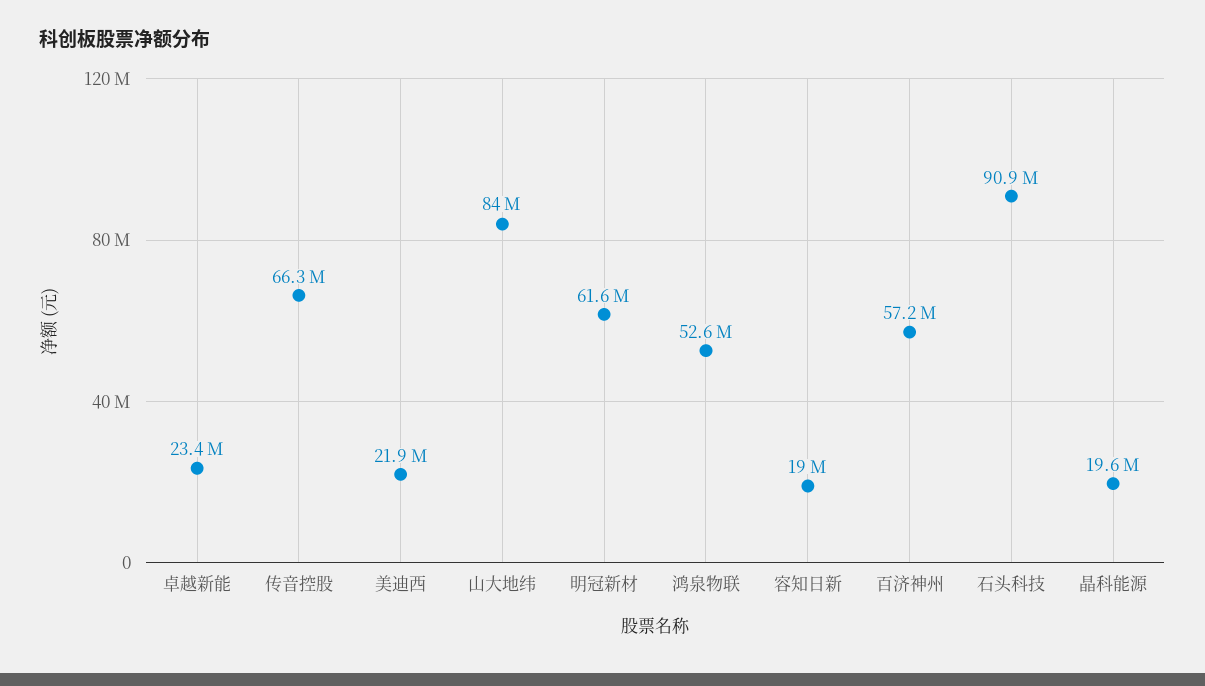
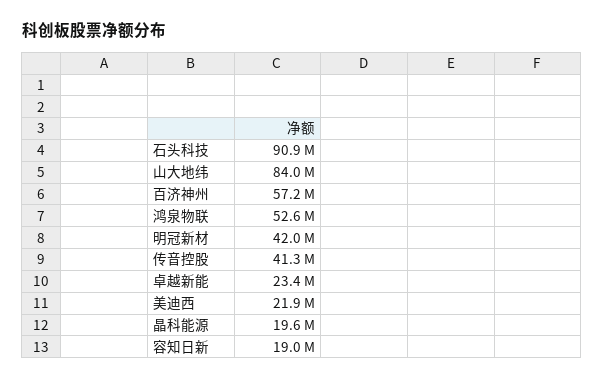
传音控股: 66300000 -> 41300000
明冠新材: 61600000 -> 42000000

